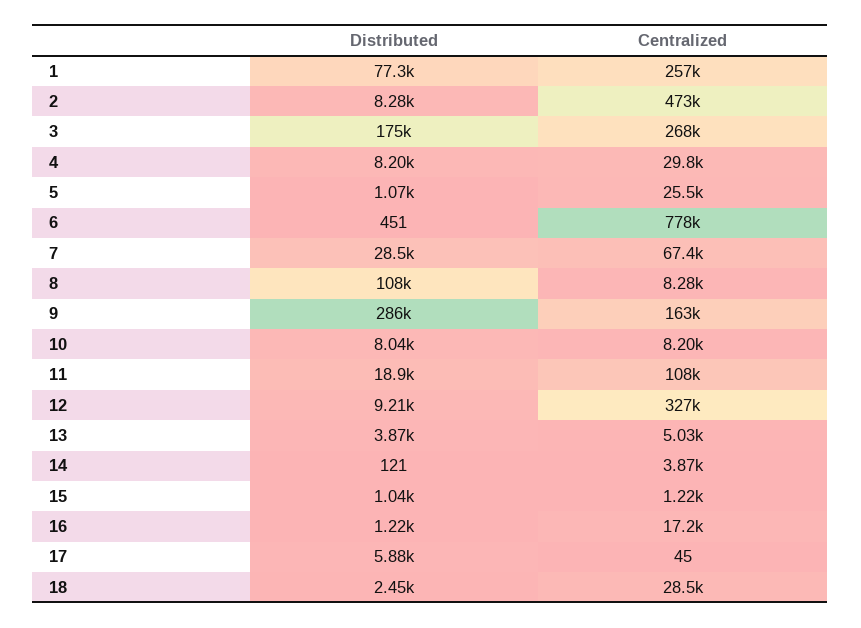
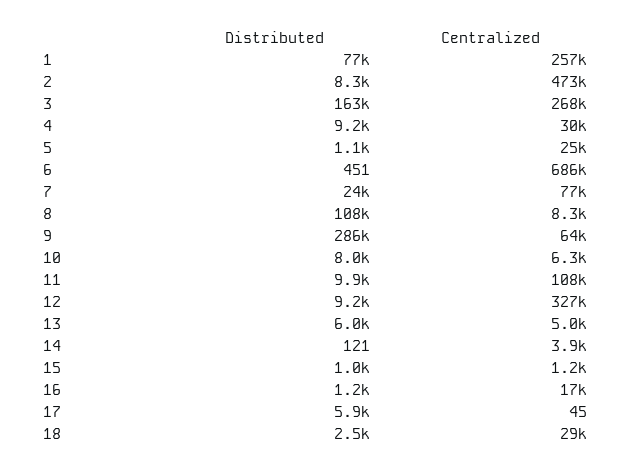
Distributed, 3: 175000 -> 163000
Distributed, 4: 8200 -> 9200
Centralized, 6: 778000 -> 686000
Distributed, 7: 28500 -> 24000
Centralized, 7: 67400 -> 77000
Centralized, 9: 163000 -> 64000
Centralized, 10: 8200 -> 6300
Distributed, 11: 18900 -> 9900
Distributed, 13: 3870 -> 6000

